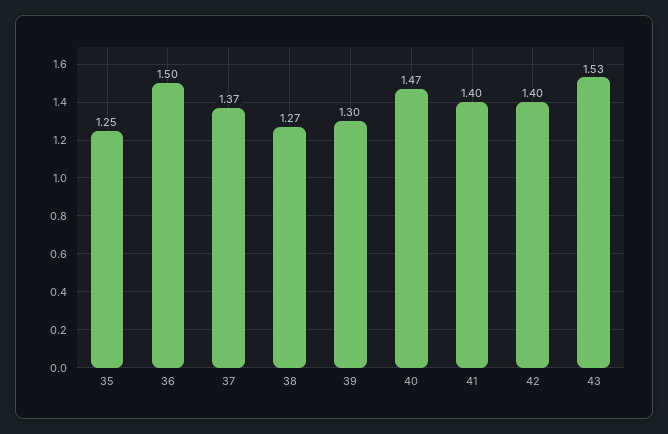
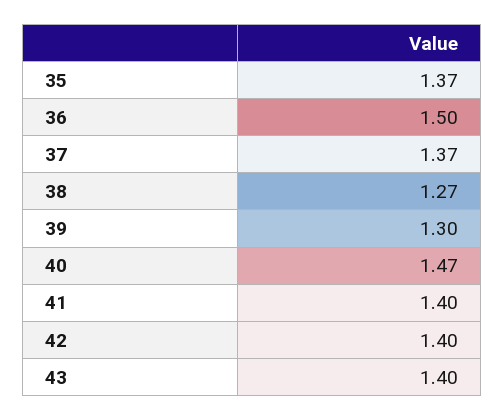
35: 1.25 -> 1.37
43: 1.53 -> 1.4

